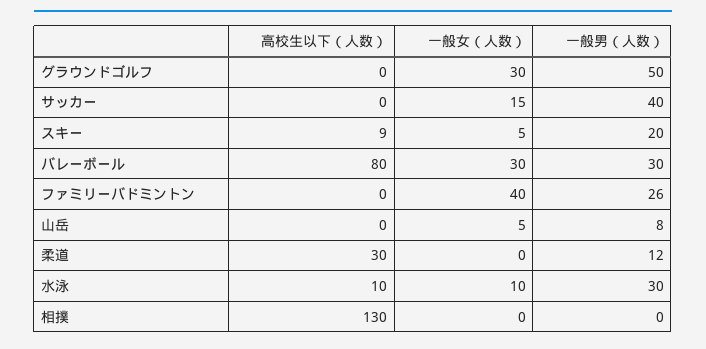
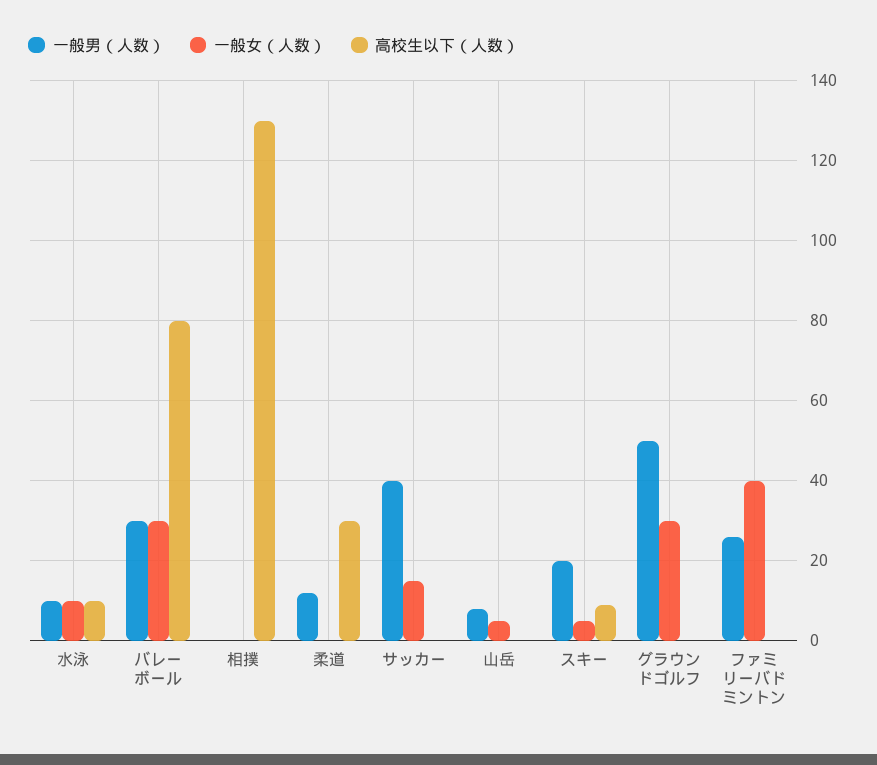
一般男（人数）, 水泳: 30 -> 10

